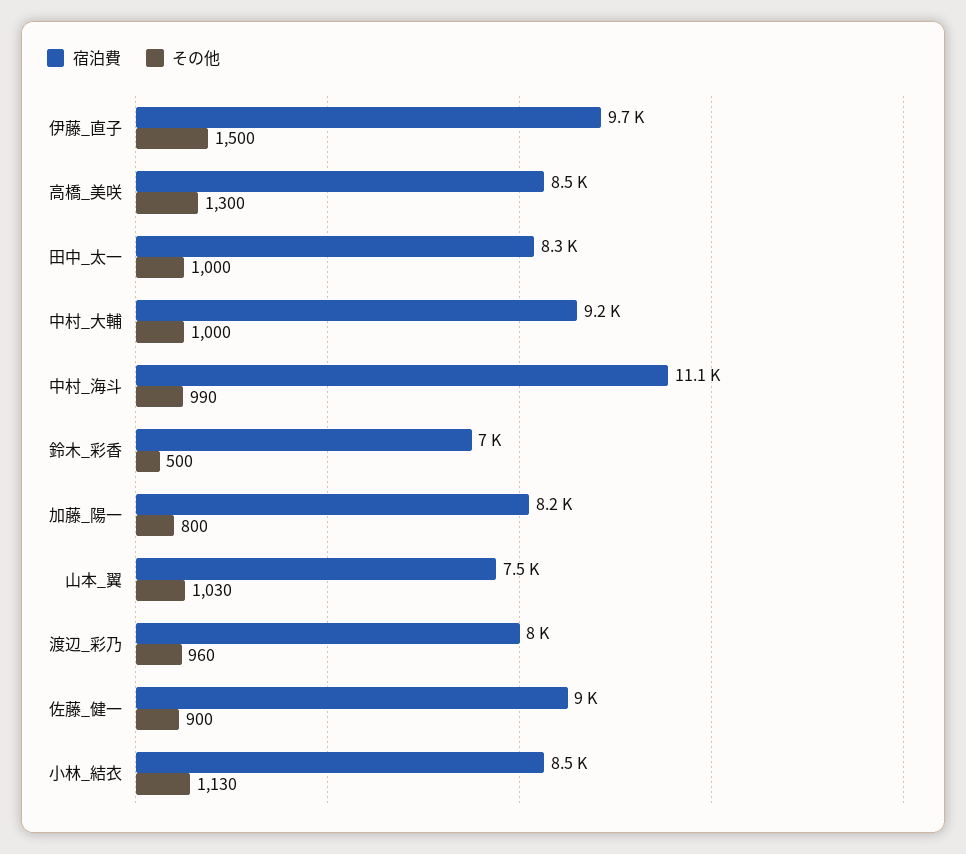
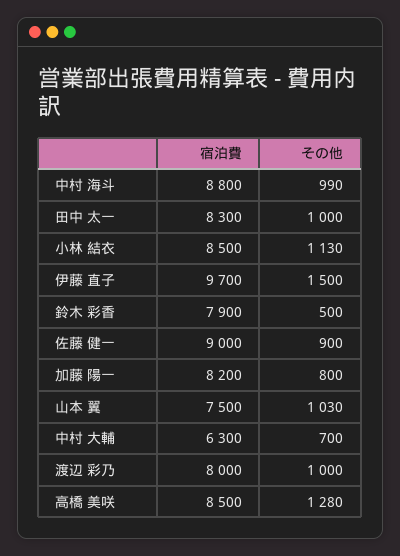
その他, 高橋_美咲: 1300 -> 1280
宿泊費, 中村_大輔: 9200 -> 6300
その他, 中村_大輔: 1000 -> 700
宿泊費, 中村_海斗: 11100 -> 8800
宿泊費, 鈴木_彩香: 7000 -> 7900
その他, 渡辺_彩乃: 960 -> 1000

